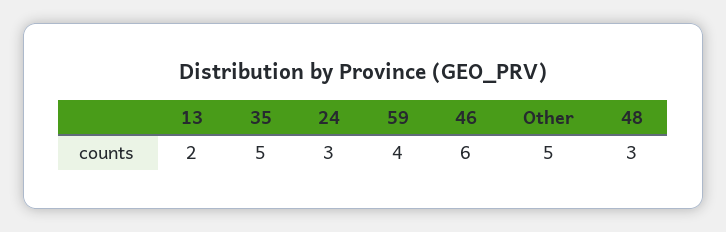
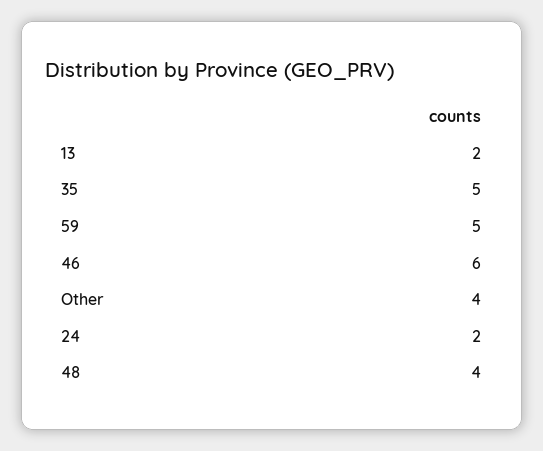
24: 3 -> 2
59: 4 -> 5
Other: 5 -> 4
48: 3 -> 4

